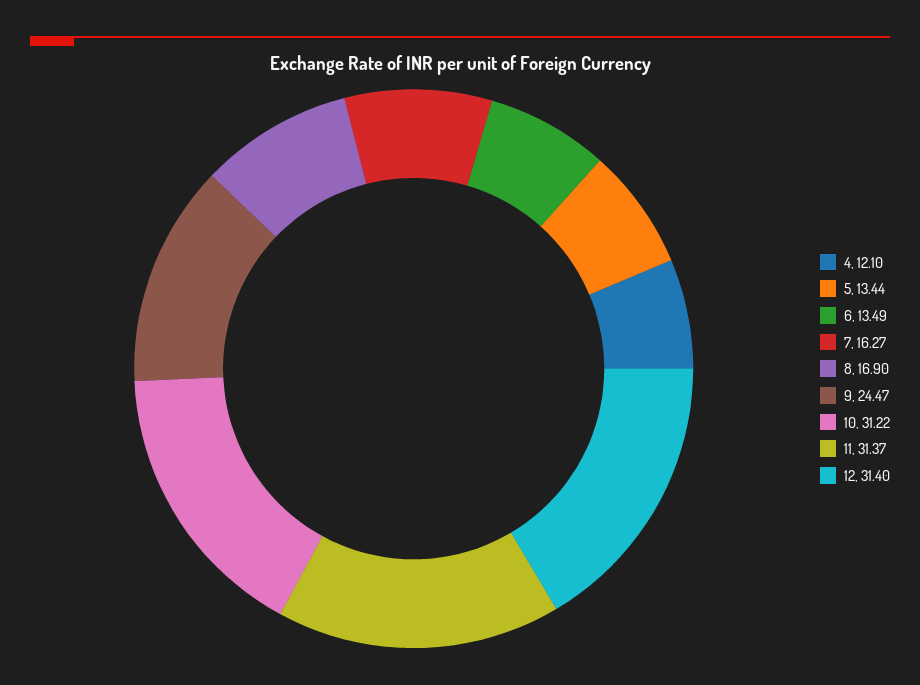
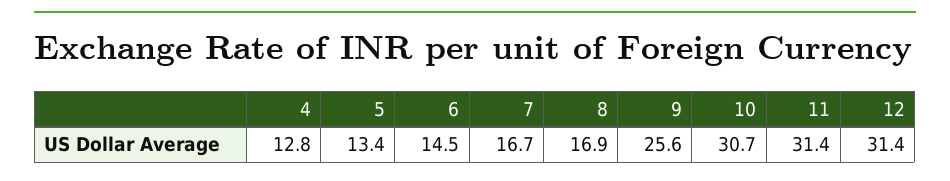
4: 12.1 -> 12.8
6: 13.49 -> 14.5
7: 16.27 -> 16.7
9: 24.47 -> 25.6
10: 31.22 -> 30.7

